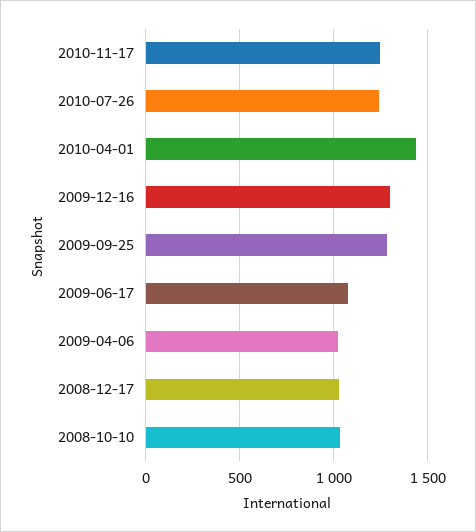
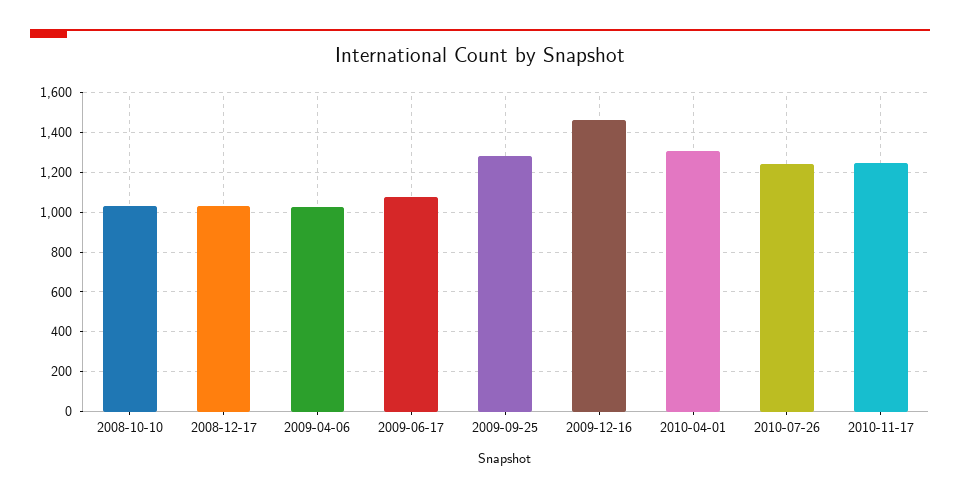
2010-04-01: 1450 -> 1300
2009-12-16: 1300 -> 1450

